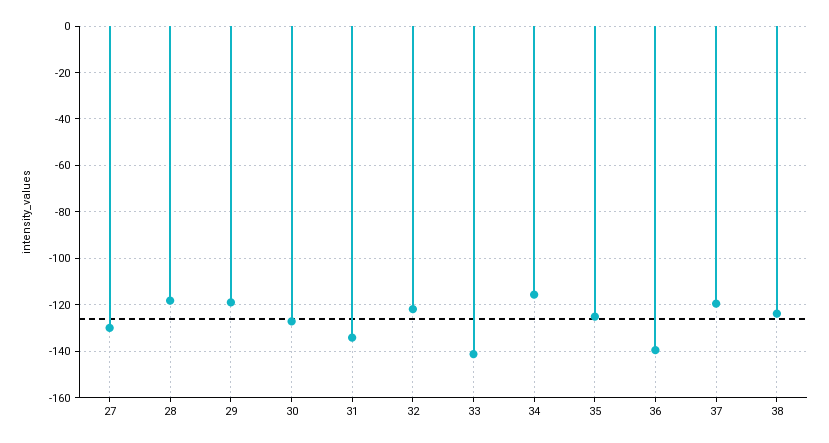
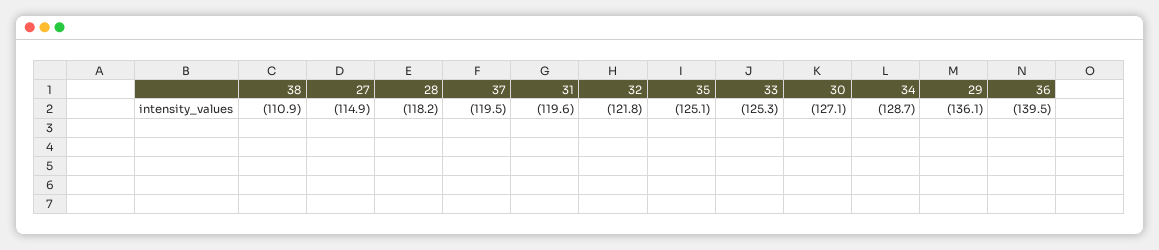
27: -130 -> -114.9
29: -120 -> -136.1
31: -135 -> -119.6
33: -140 -> -125.3
34: -115 -> -128.7
38: -125 -> -110.9

